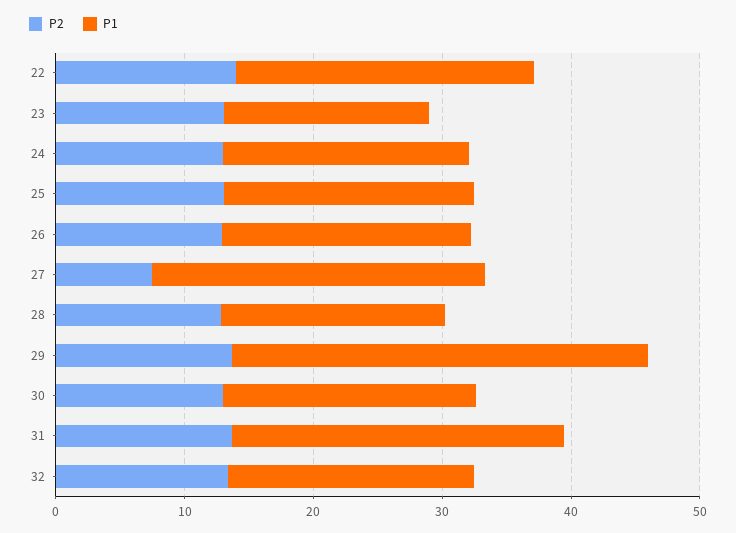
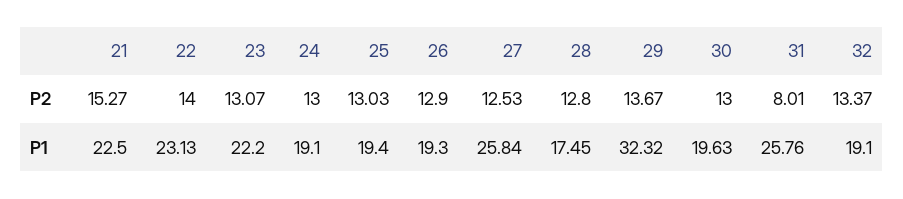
P1, 23: 16 -> 22.2
P2, 27: 8 -> 12.53
P2, 31: 14 -> 8.01
P2, 21: none -> 15.27
P1, 21: none -> 22.5

